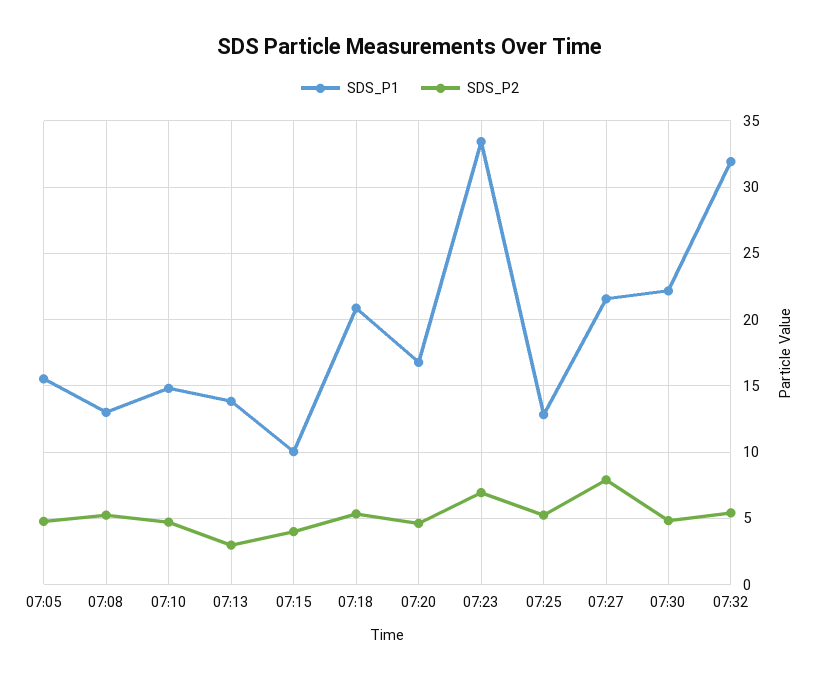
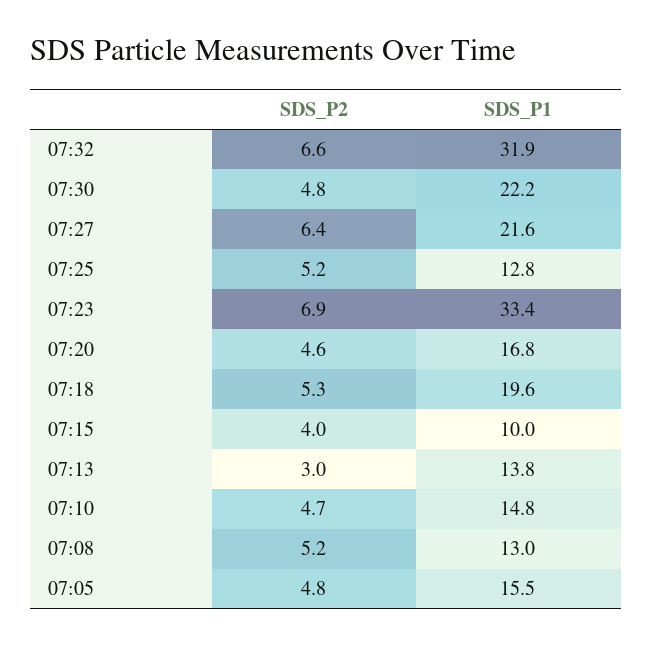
SDS_P1, 07:18: 21 -> 19.6
SDS_P2, 07:27: 8 -> 6.4
SDS_P2, 07:32: 5.5 -> 6.6

